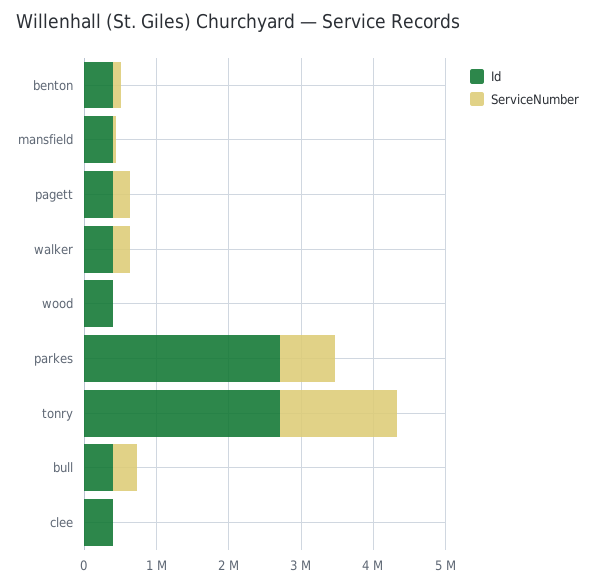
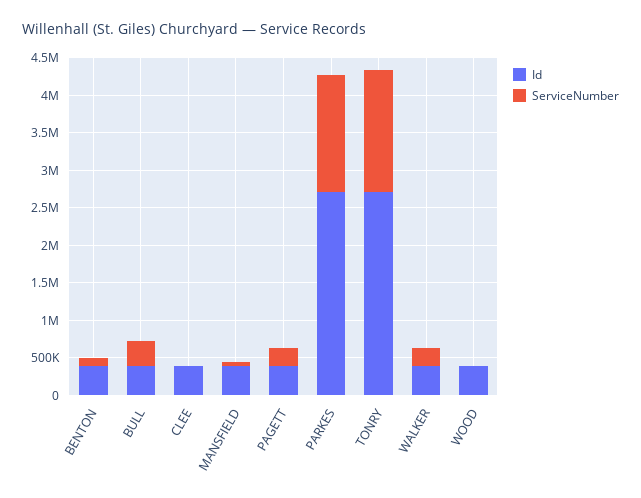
ServiceNumber, parkes: 800000 -> 1500000

